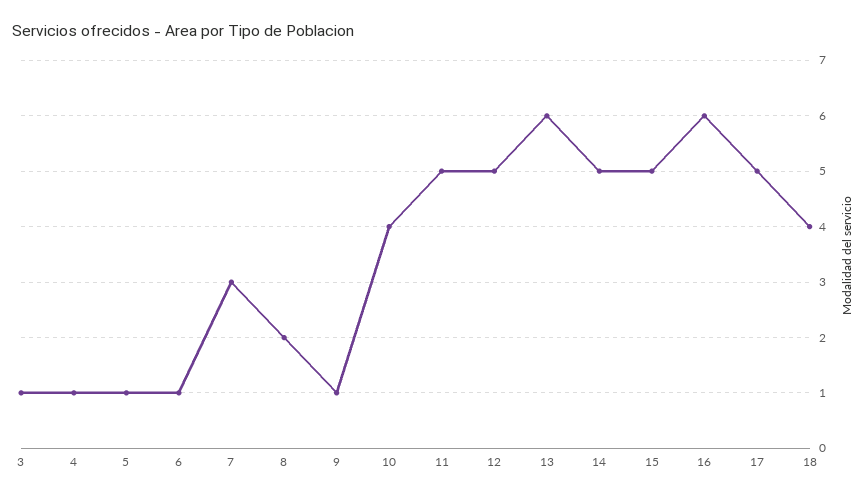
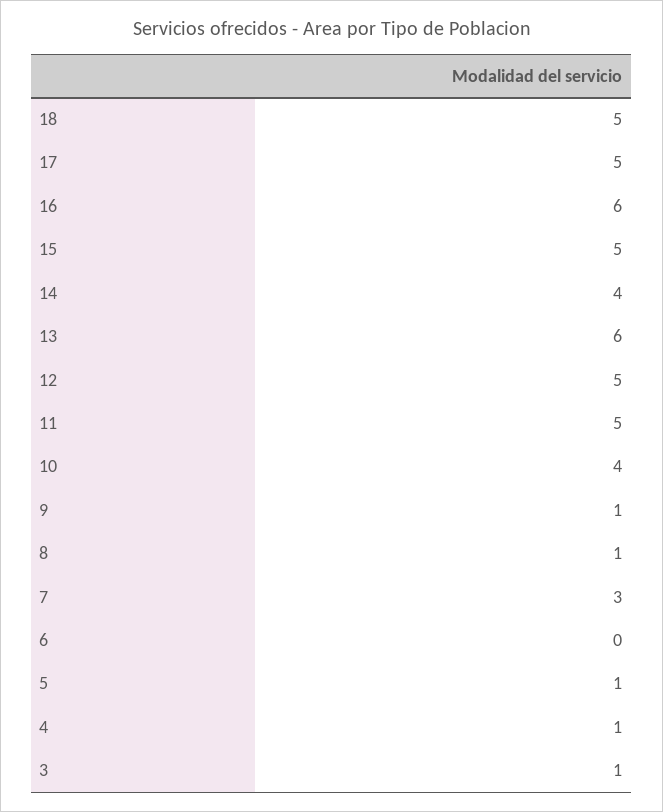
6: 1 -> 0
8: 2 -> 1
14: 5 -> 4
18: 4 -> 5

